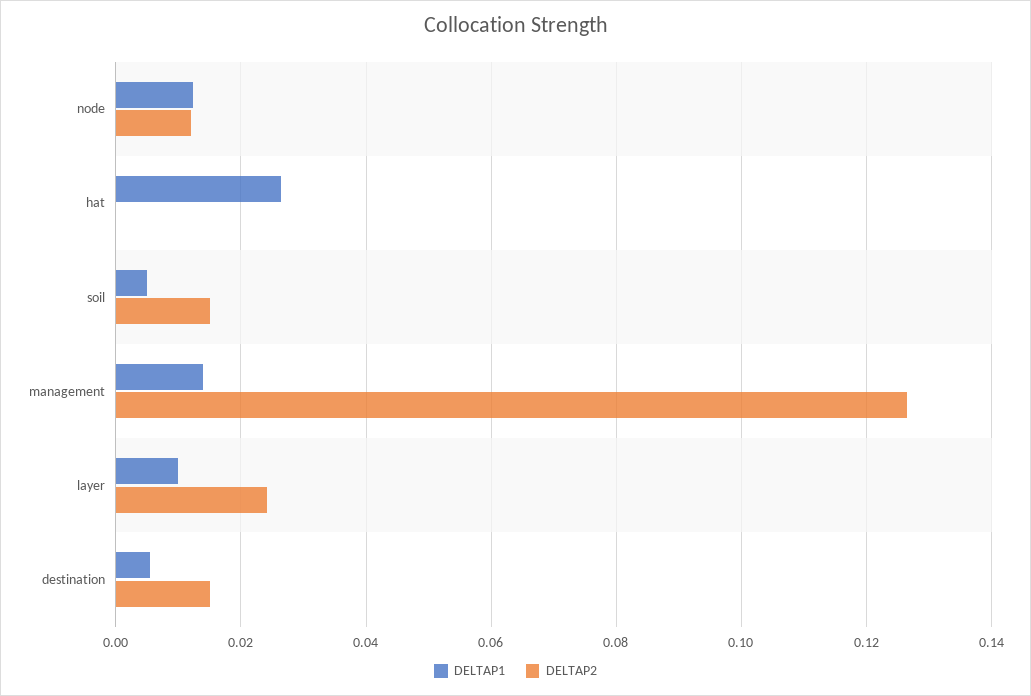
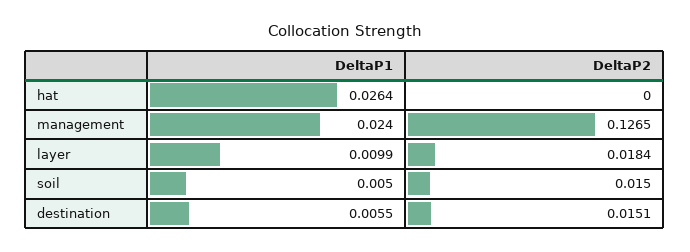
DELTAP1, node: 0.012 -> none
DELTAP2, node: 0.012 -> none
DELTAP1, management: 0.014 -> 0.024
DELTAP2, layer: 0.024 -> 0.0184

